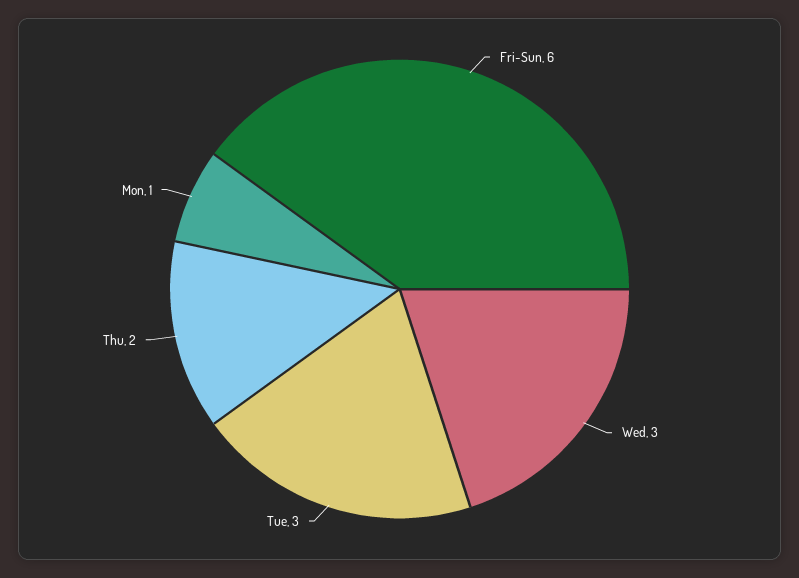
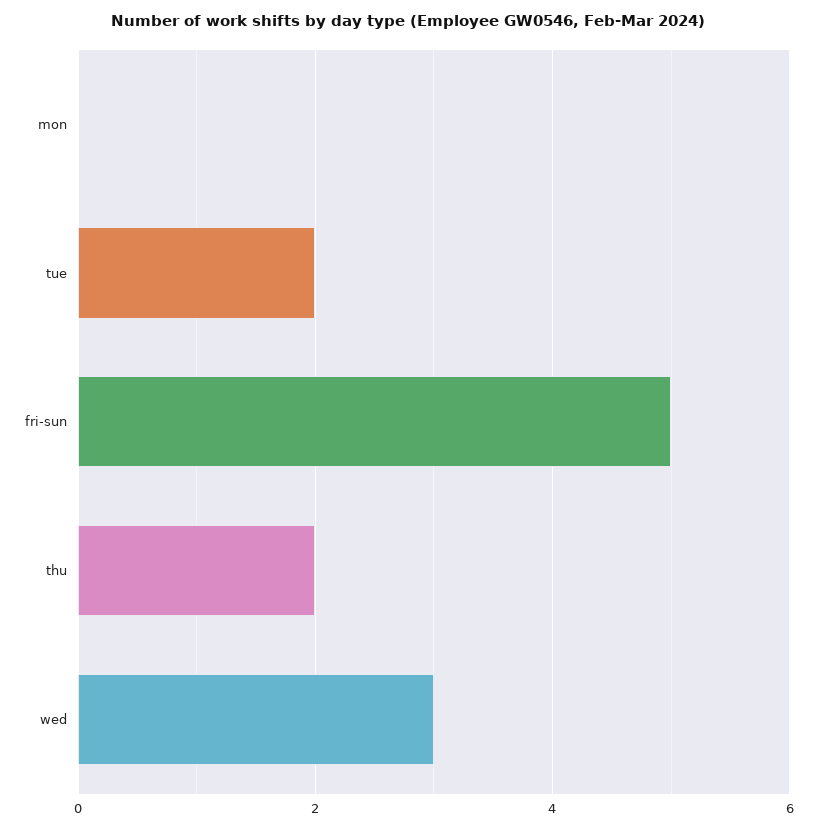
Fri-Sun: 6 -> 5
Tue: 3 -> 2
Mon: 1 -> 0

